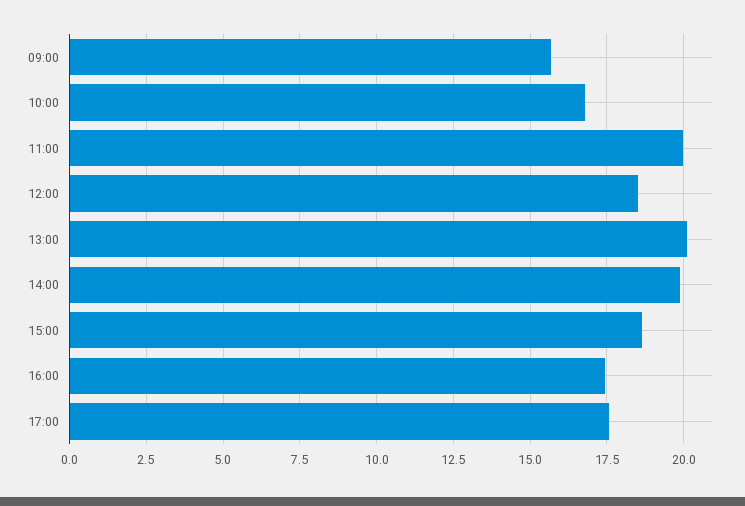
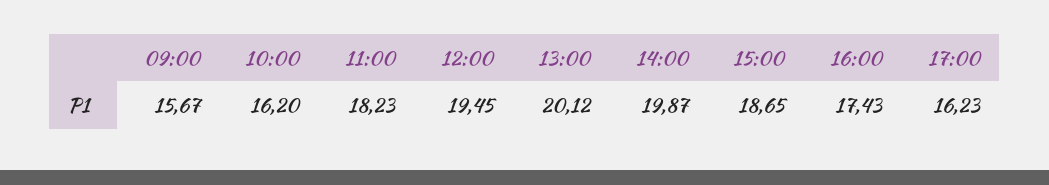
10:00: 16.75 -> 16.2
11:00: 20 -> 18.23
12:00: 18.5 -> 19.45
17:00: 17.5 -> 16.23

